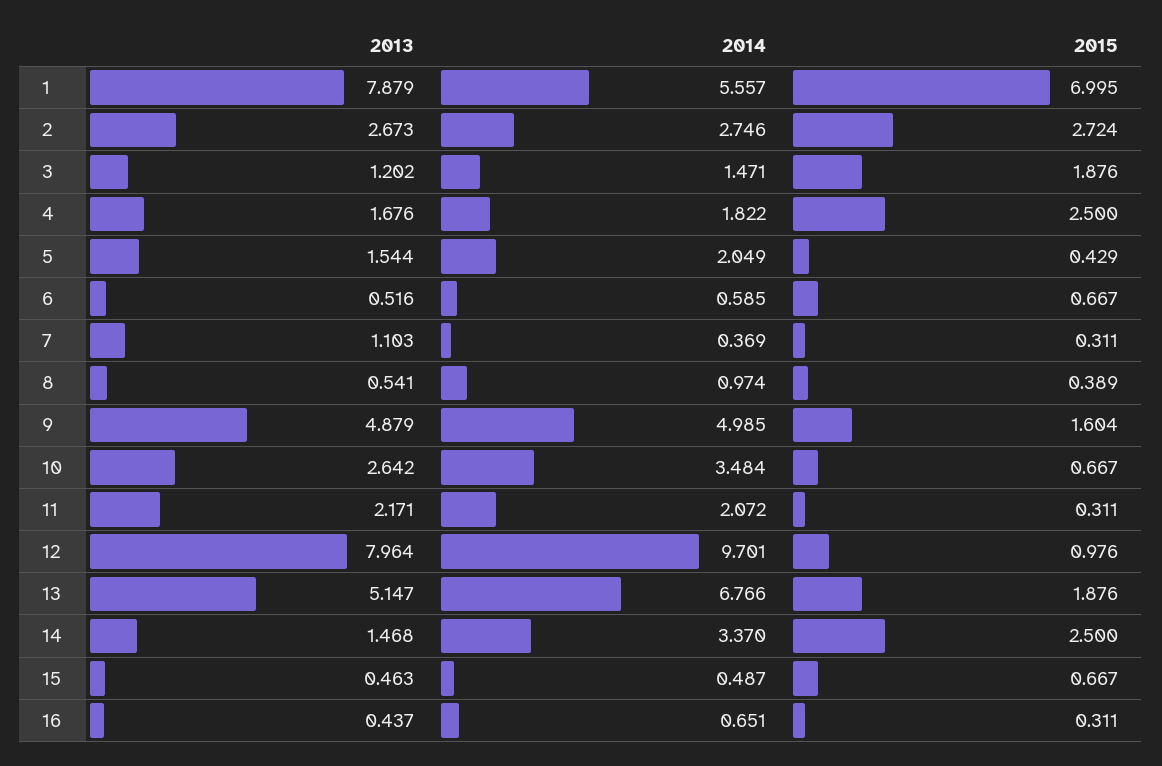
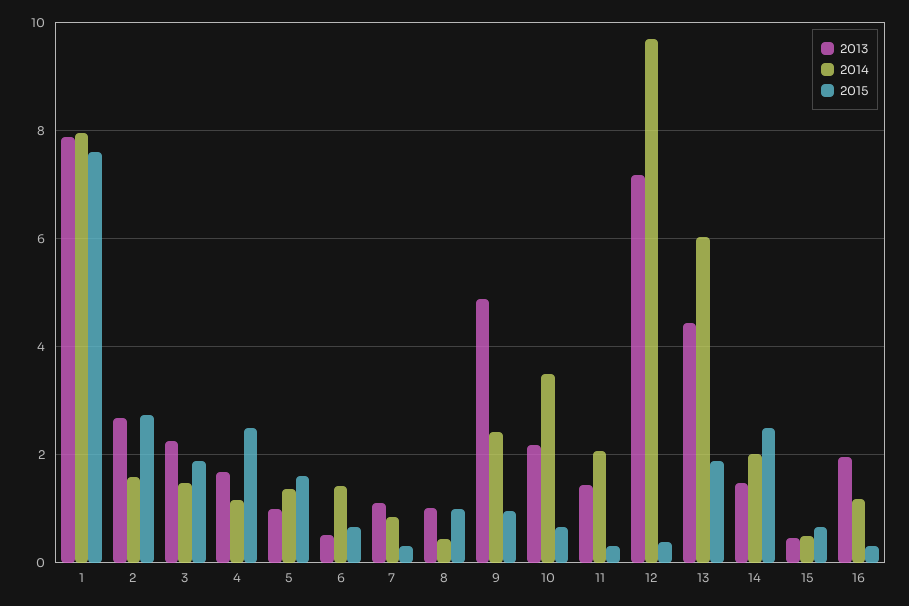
2014, 1: 5.557 -> 8
2015, 1: 6.995 -> 7.6
2014, 2: 2.746 -> 1.6
2013, 3: 1.202 -> 2.2
2014, 4: 1.822 -> 1.2
2013, 5: 1.544 -> 1
2014, 5: 2.049 -> 1.4
2015, 5: 0.429 -> 1.6
2014, 6: 0.585 -> 1.4
2014, 7: 0.369 -> 0.8
2013, 8: 0.541 -> 1
2014, 8: 0.974 -> 0.4
2015, 8: 0.389 -> 1
2014, 9: 4.985 -> 2.4
2015, 9: 1.604 -> 1
2013, 10: 2.642 -> 2.2
2013, 11: 2.171 -> 1.4
2013, 12: 7.964 -> 7.2
2015, 12: 0.976 -> 0.4
2013, 13: 5.147 -> 4.4
2014, 13: 6.766 -> 6
2014, 14: 3.37 -> 2
2013, 16: 0.437 -> 2
2014, 16: 0.651 -> 1.2

